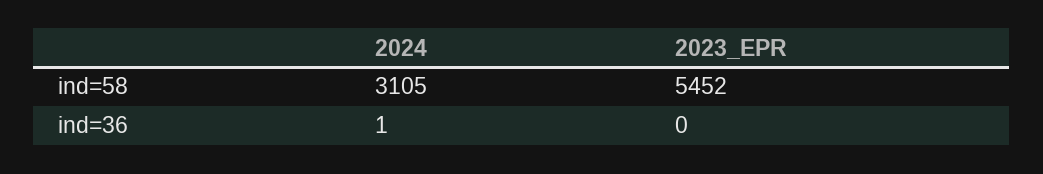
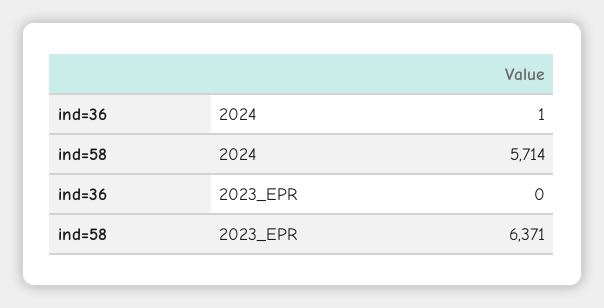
2024, ind=58: 3105 -> 5714
2023_EPR, ind=58: 5452 -> 6371

